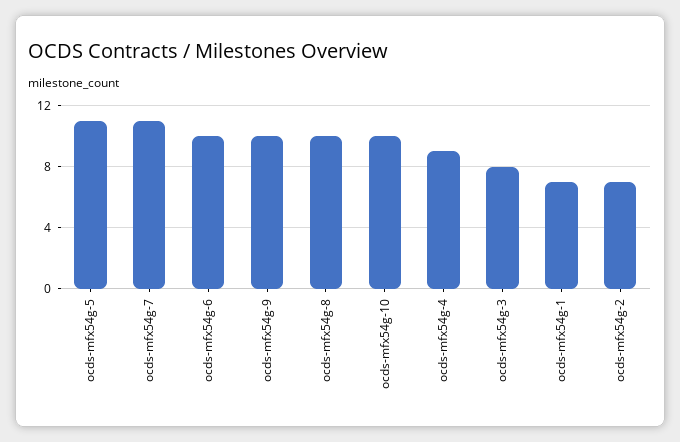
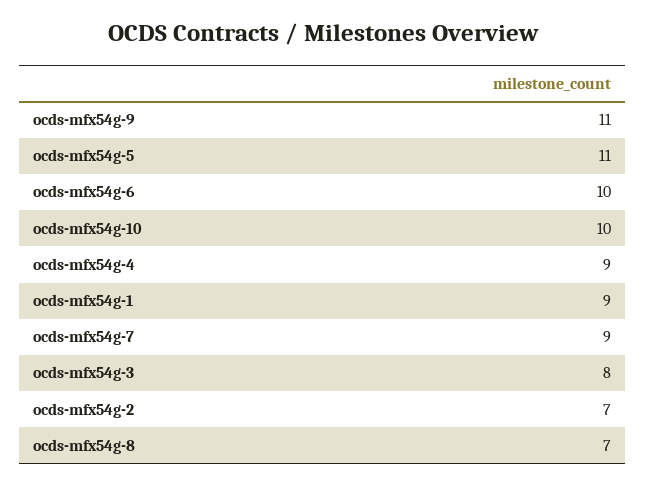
ocds-mfx54g-7: 11 -> 9
ocds-mfx54g-9: 10 -> 11
ocds-mfx54g-8: 10 -> 7
ocds-mfx54g-1: 7 -> 9

